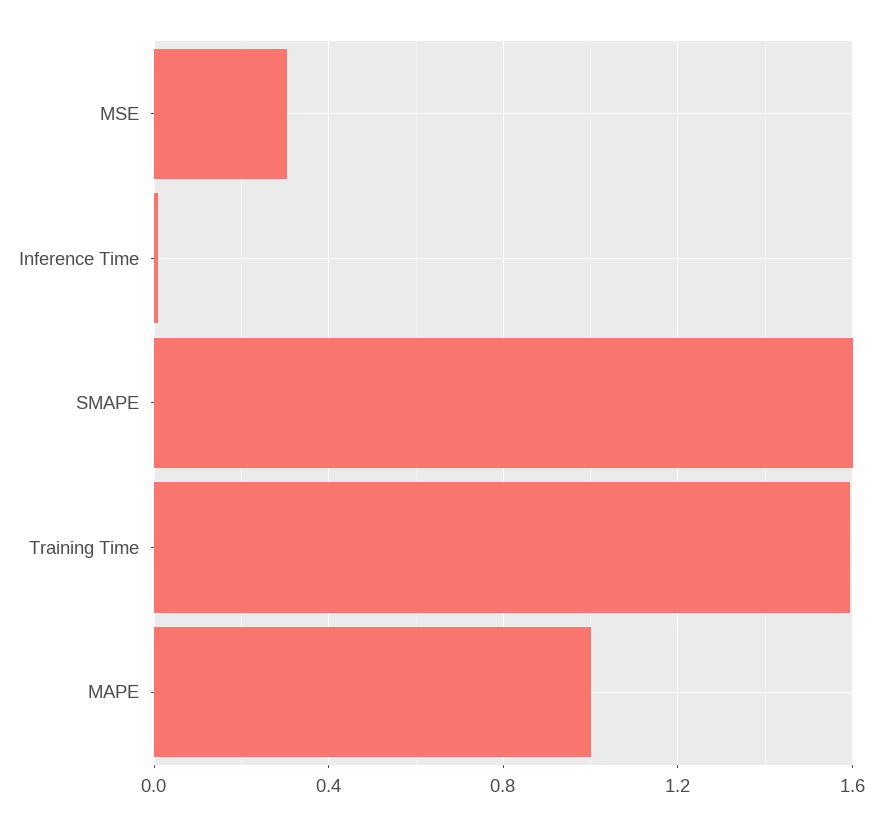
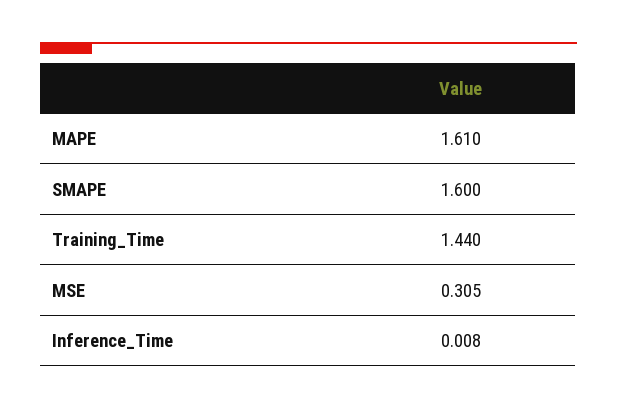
Training Time: 1.6 -> 1.44
MAPE: 1 -> 1.61

